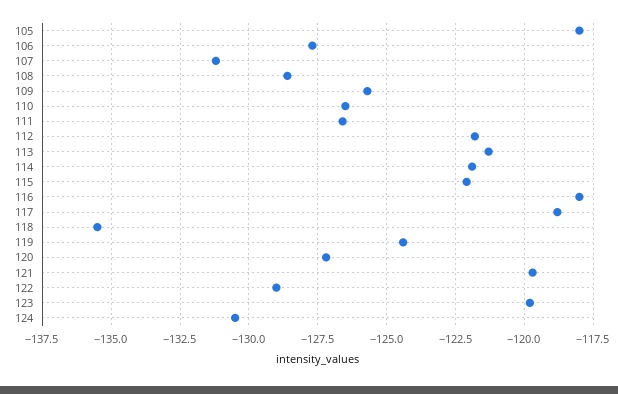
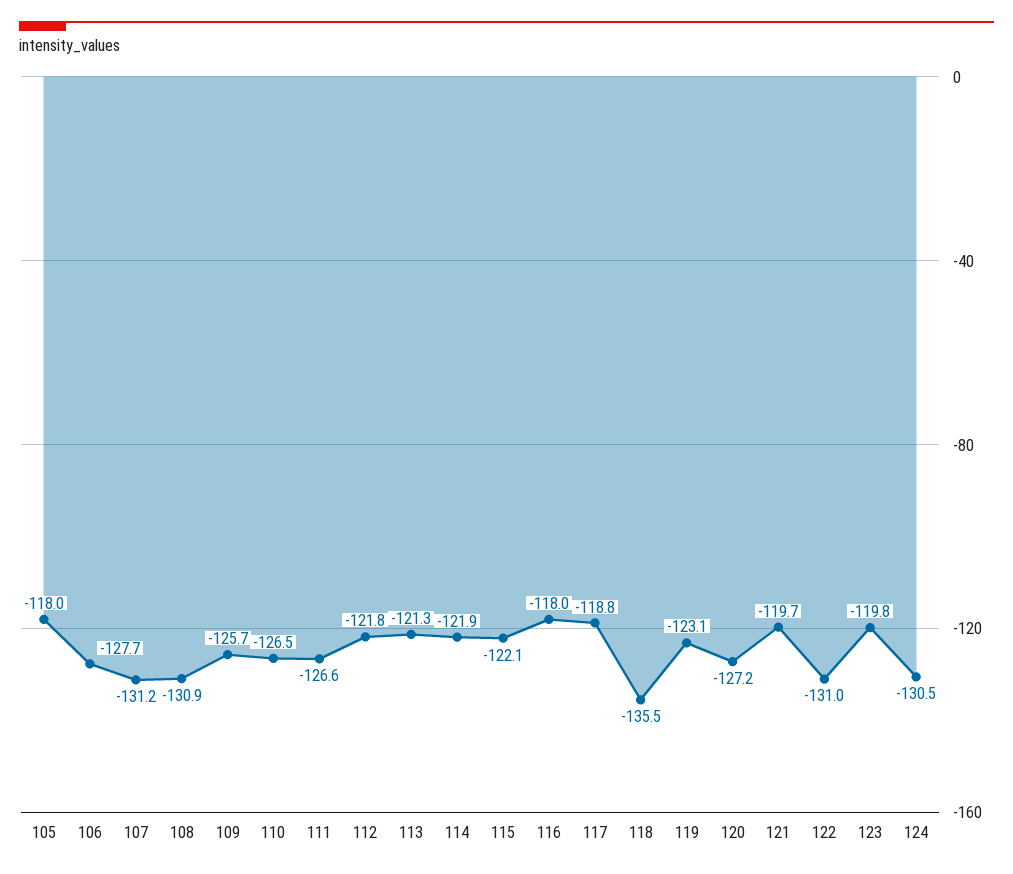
108: -128.5 -> -130.9
119: -124.5 -> -123.1
122: -129 -> -131

